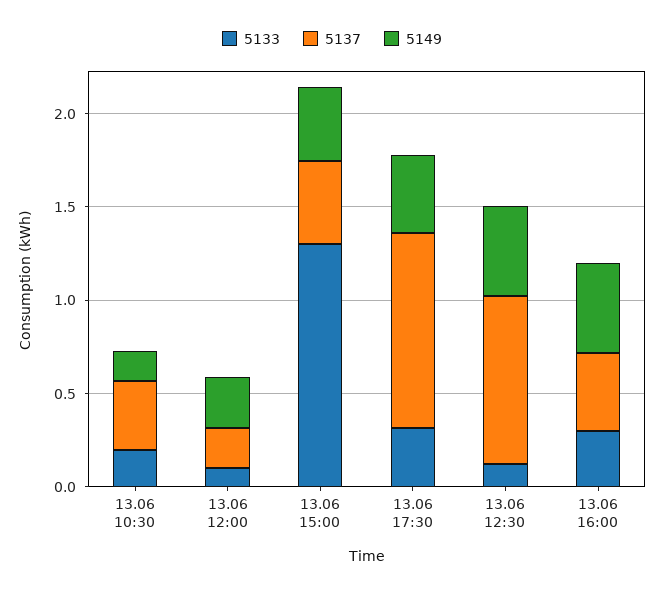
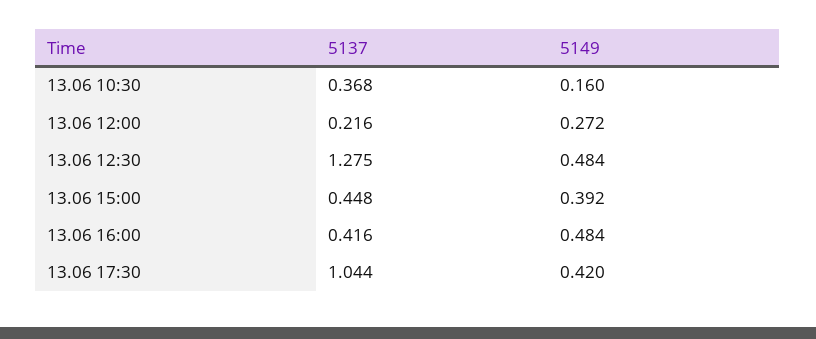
5133, 13.06 10:30: 0.2 -> none
5133, 13.06 12:00: 0.1 -> none
5133, 13.06 15:00: 1.3 -> none
5133, 13.06 17:30: 0.3 -> none
5133, 13.06 12:30: 0.1 -> none
5137, 13.06 12:30: 0.9 -> 1.275
5133, 13.06 16:00: 0.3 -> none

